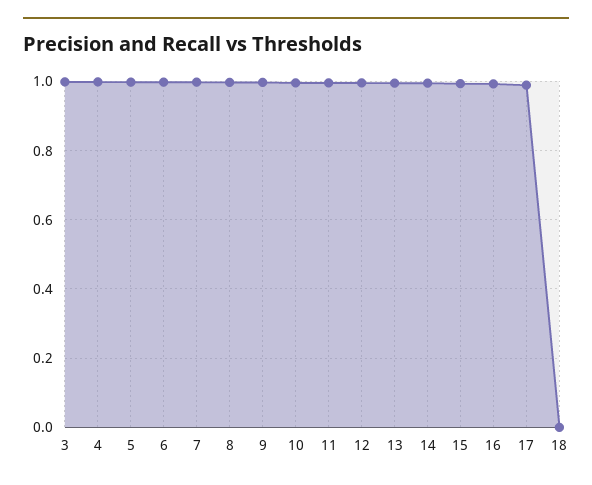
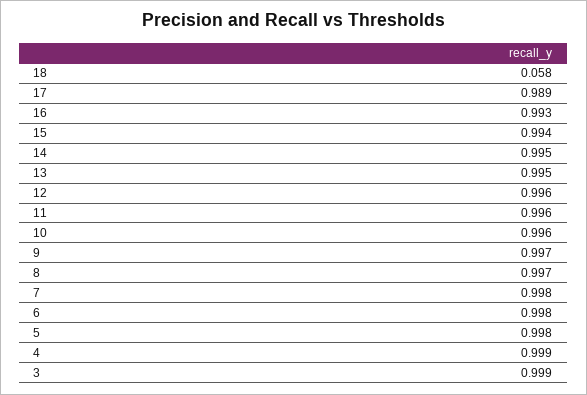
18: 0 -> 0.058

